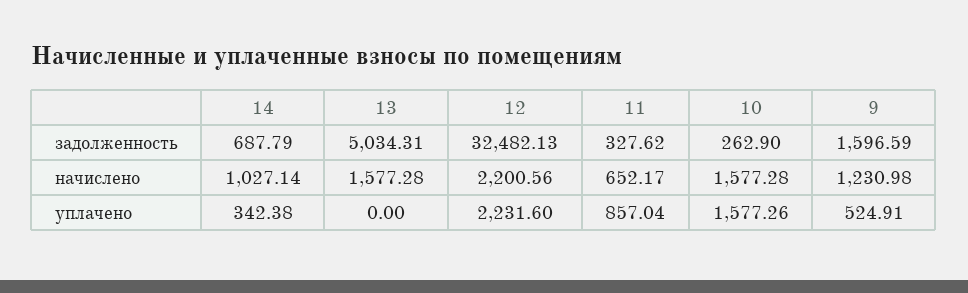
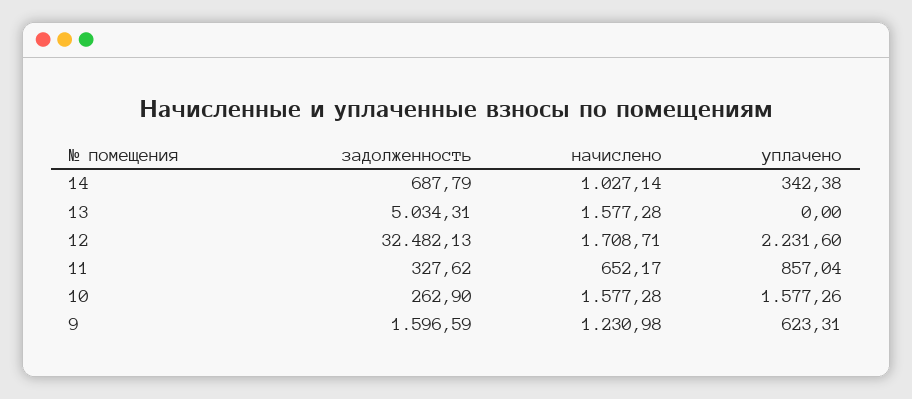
12, начислено: 2200.56 -> 1708.71
9, уплачено: 524.91 -> 623.31

